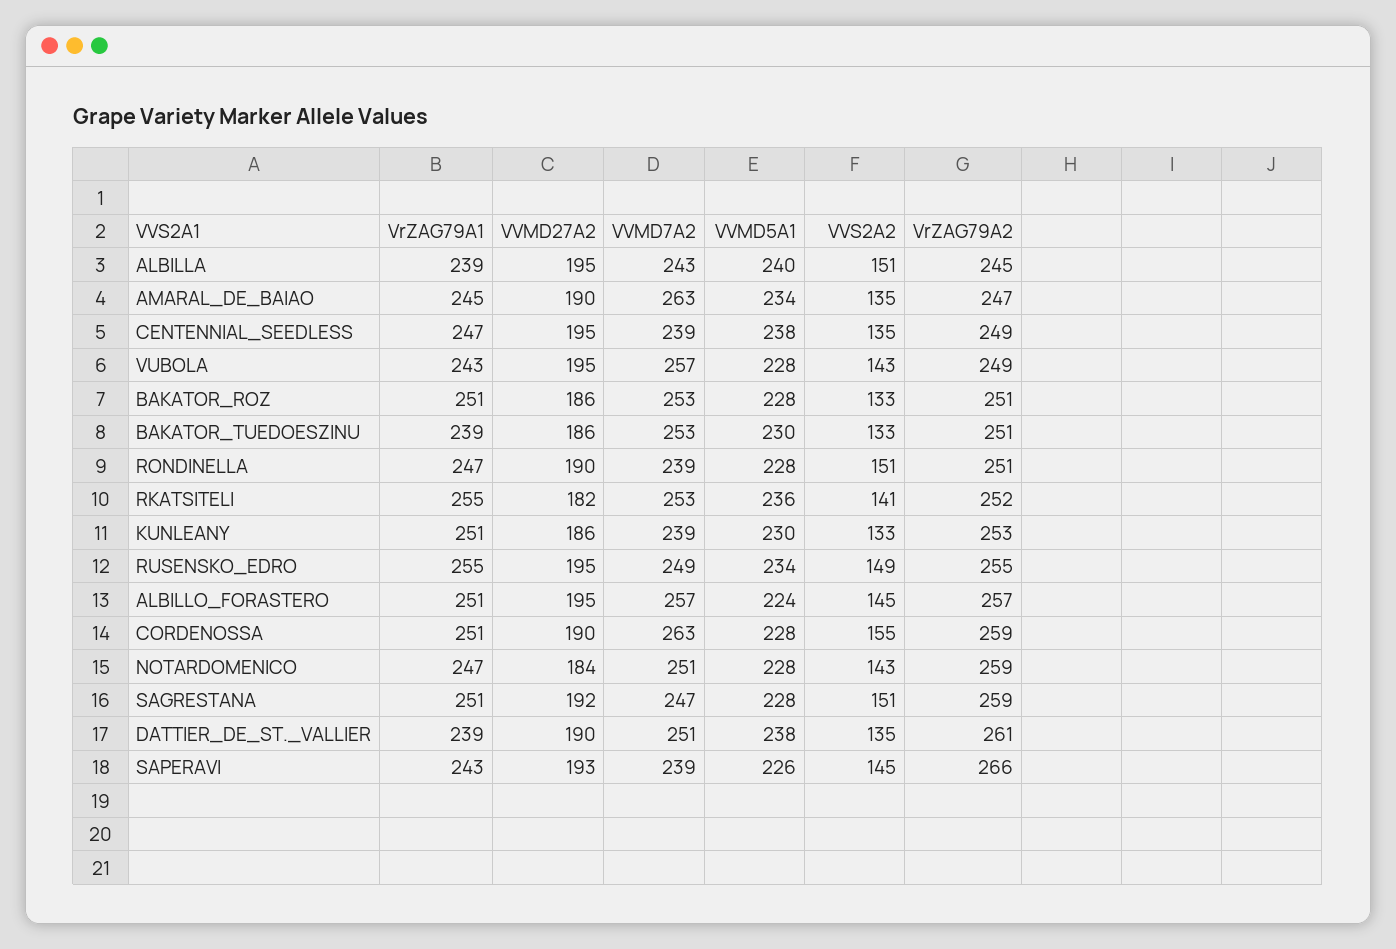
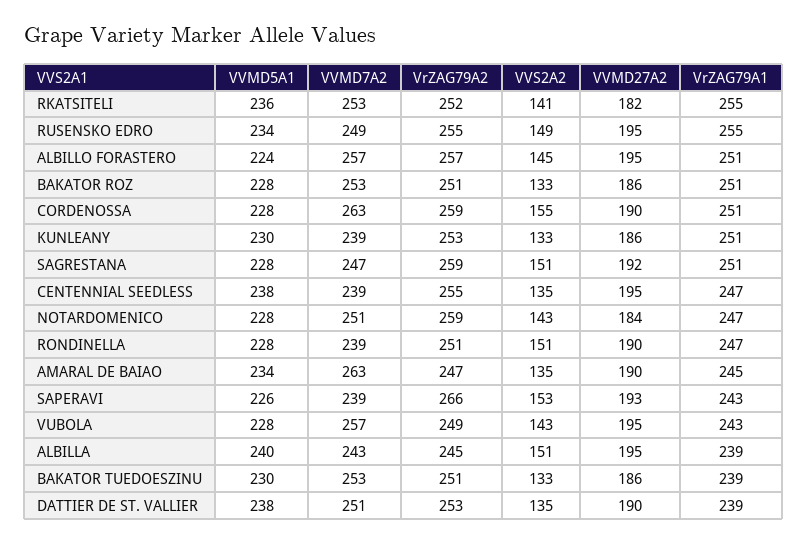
VrZAG79A2, CENTENNIAL_SEEDLESS: 249 -> 255
VrZAG79A2, DATTIER_DE_ST._VALLIER: 261 -> 253
VVS2A2, SAPERAVI: 145 -> 153

